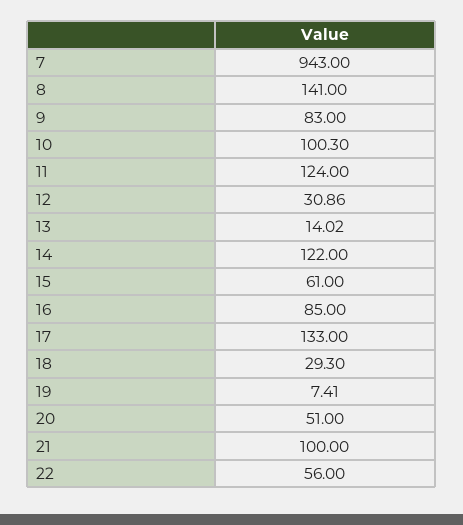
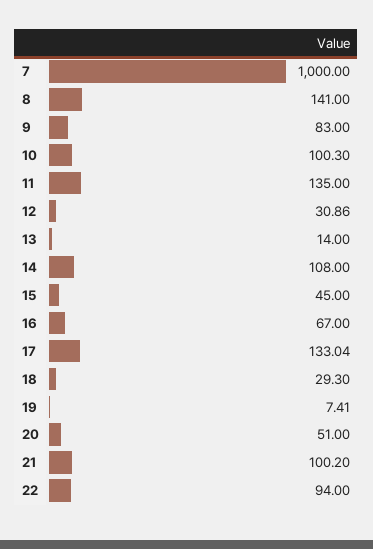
7: 943 -> 1000
11: 124 -> 135
13: 14.02 -> 14
14: 122 -> 108
15: 61 -> 45
16: 85 -> 67
17: 133 -> 133.04
21: 100 -> 100.2
22: 56 -> 94

